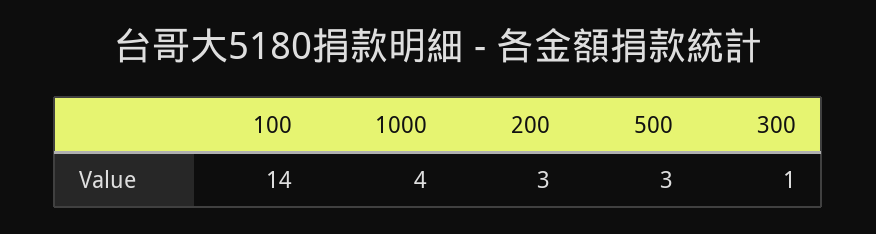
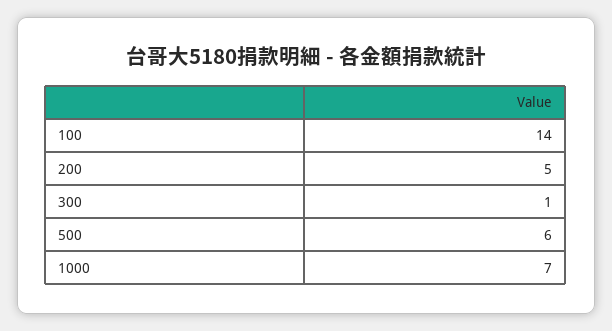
1000: 4 -> 7
200: 3 -> 5
500: 3 -> 6

